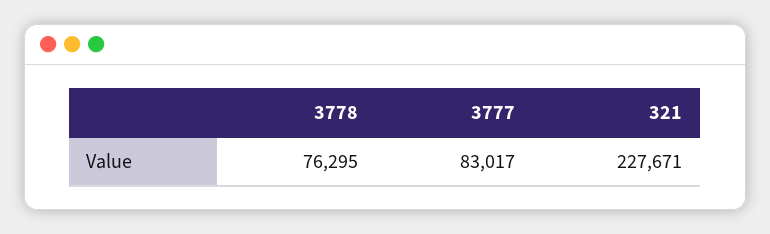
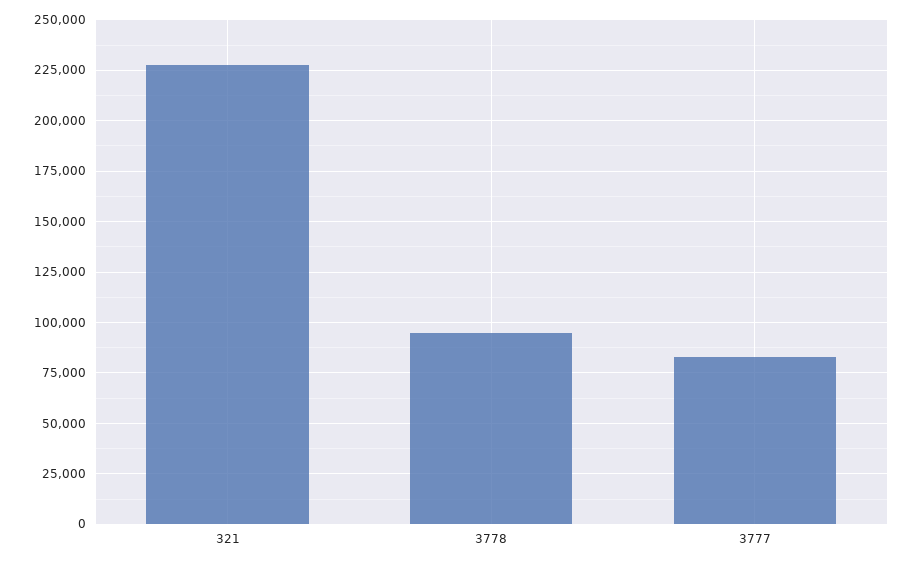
3778: 76295 -> 95000

